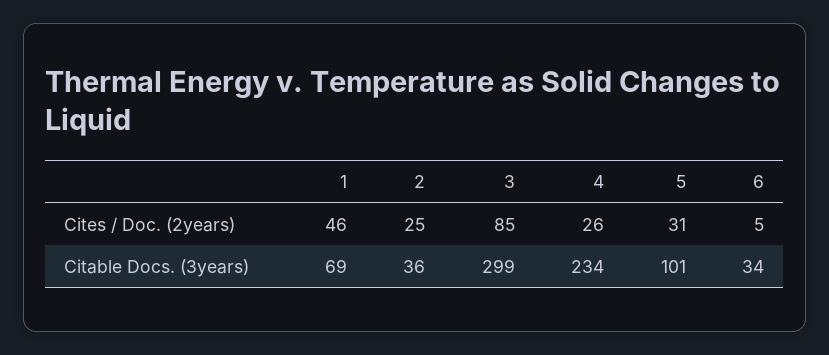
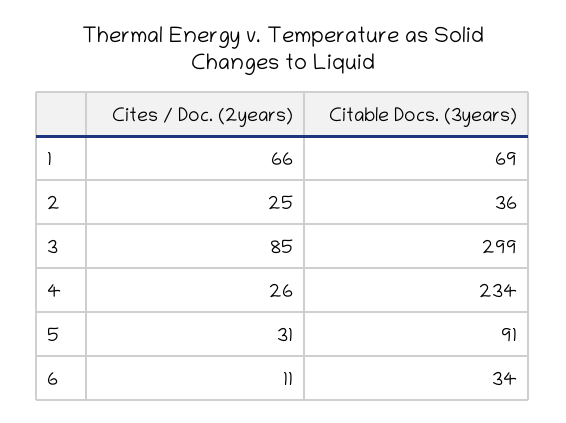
1, Cites / Doc. (2years): 46 -> 66
6, Cites / Doc. (2years): 5 -> 11
5, Citable Docs. (3years): 101 -> 91

